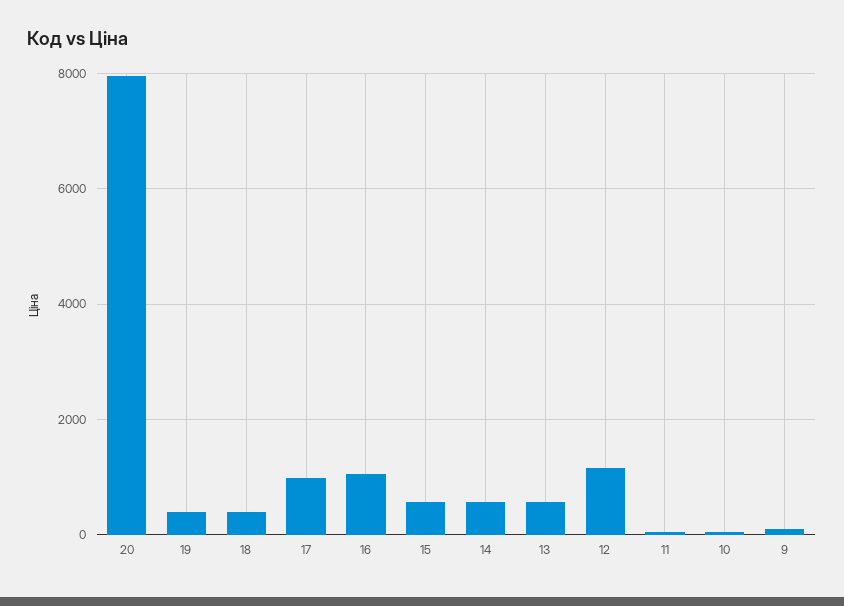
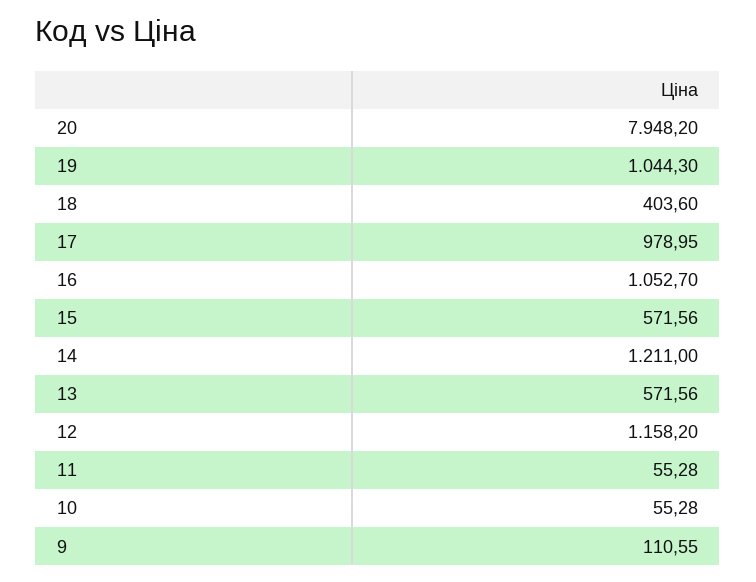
19: 400 -> 1044.3
14: 600 -> 1211

